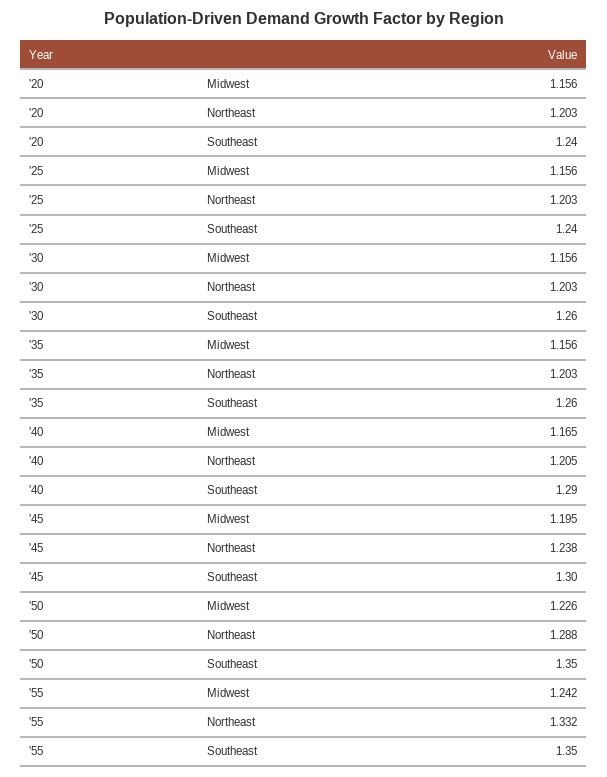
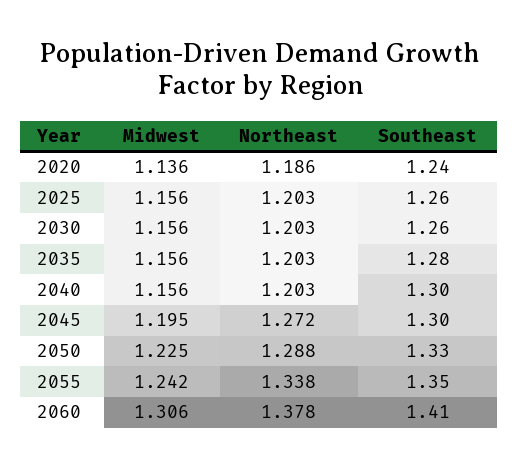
'20, Midwest: 1.156 -> 1.136
'20, Northeast: 1.203 -> 1.186
'25, Southeast: 1.24 -> 1.26
'35, Southeast: 1.26 -> 1.28
'40, Midwest: 1.165 -> 1.156
'40, Northeast: 1.205 -> 1.203
'40, Southeast: 1.29 -> 1.3
'45, Northeast: 1.238 -> 1.272
'50, Midwest: 1.226 -> 1.225
'50, Southeast: 1.35 -> 1.33
'55, Northeast: 1.332 -> 1.338
2060, Midwest: none -> 1.306
2060, Northeast: none -> 1.378
2060, Southeast: none -> 1.41

